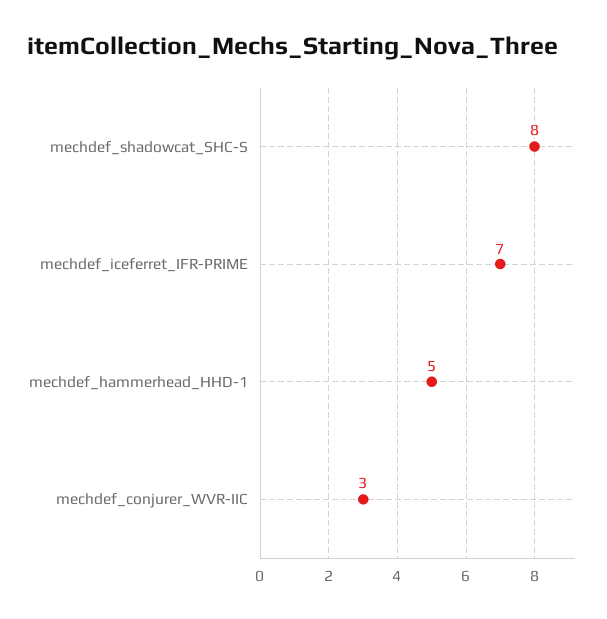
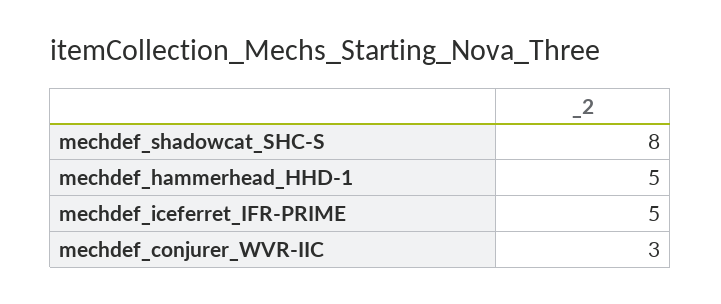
mechdef_iceferret_IFR-PRIME: 7 -> 5

